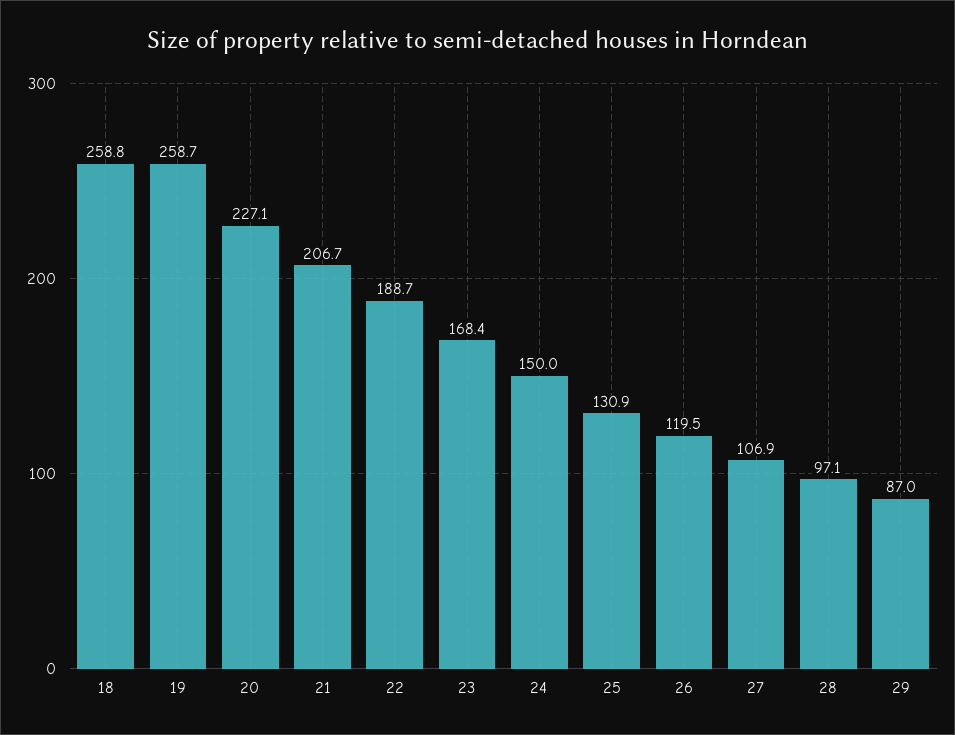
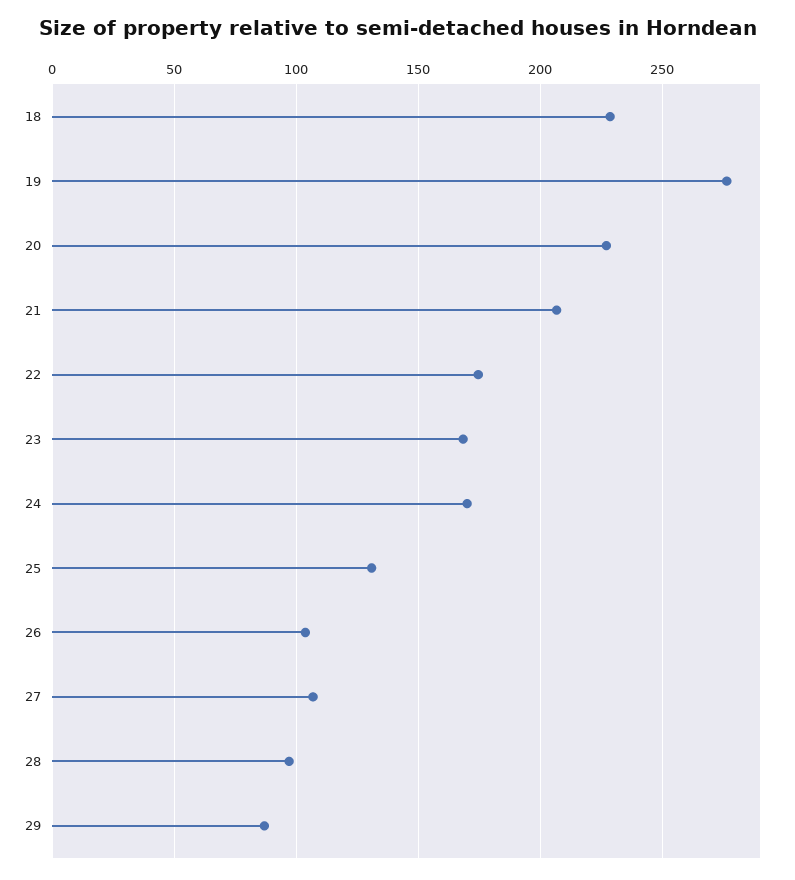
18: 258.8 -> 230
19: 258.7 -> 275
22: 188.7 -> 175
24: 150 -> 170
26: 119.5 -> 105

